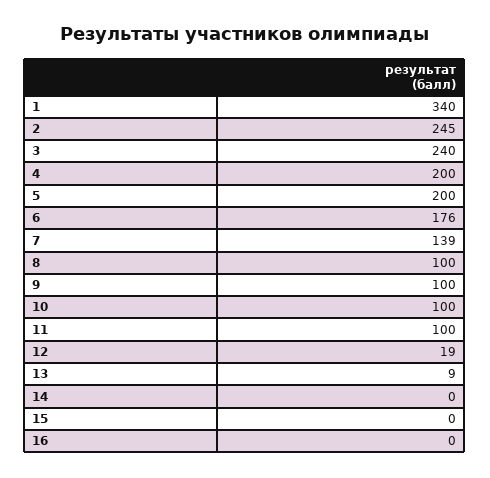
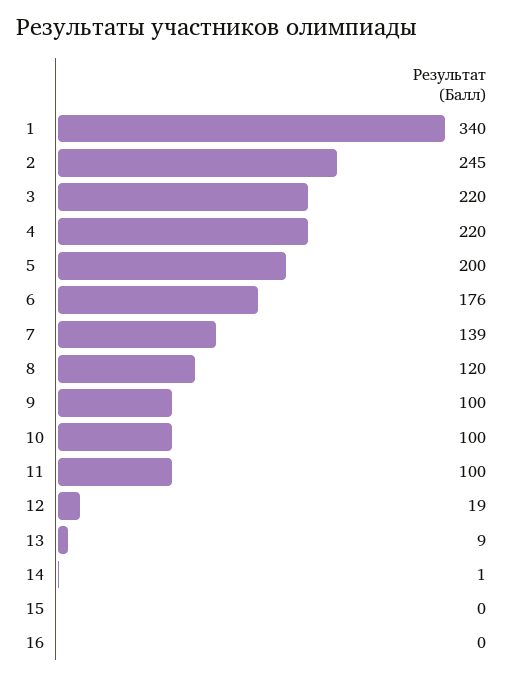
3: 240 -> 220
4: 200 -> 220
8: 100 -> 120
14: 0 -> 1

